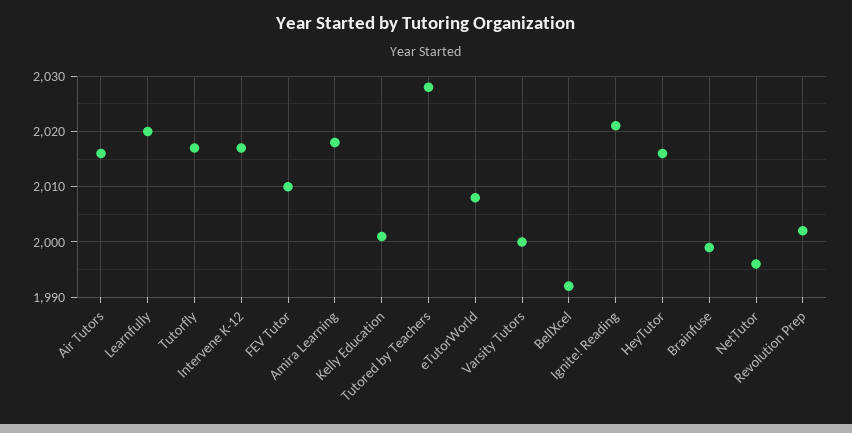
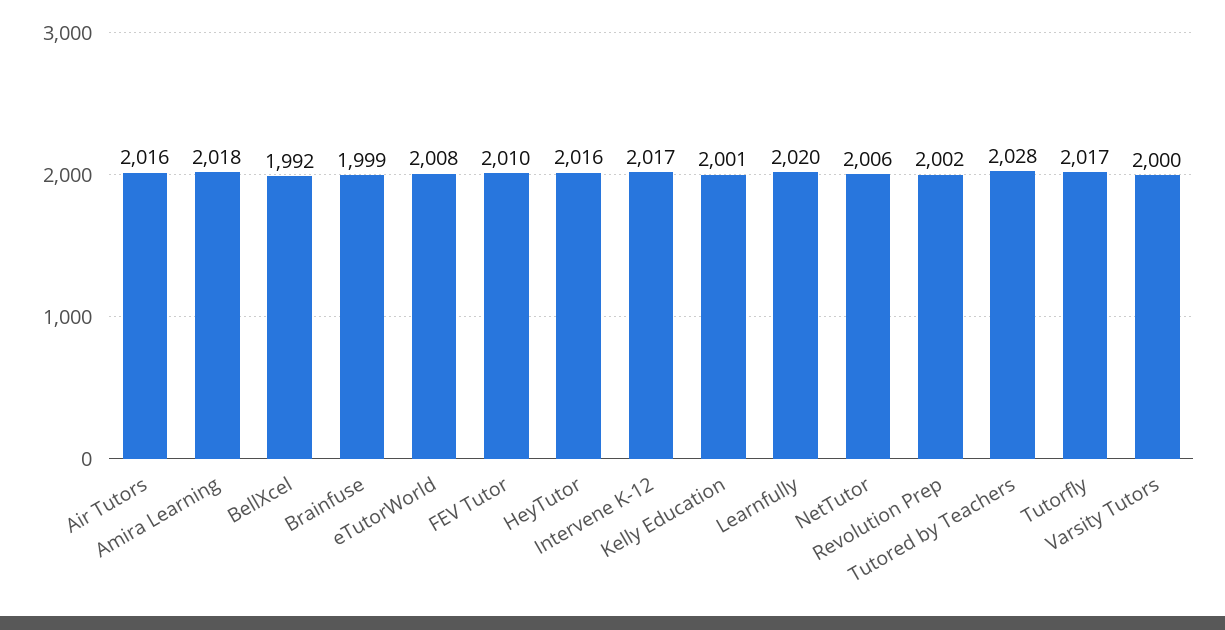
Ignite! Reading: 2020 -> none
NetTutor: 1995 -> 2006

